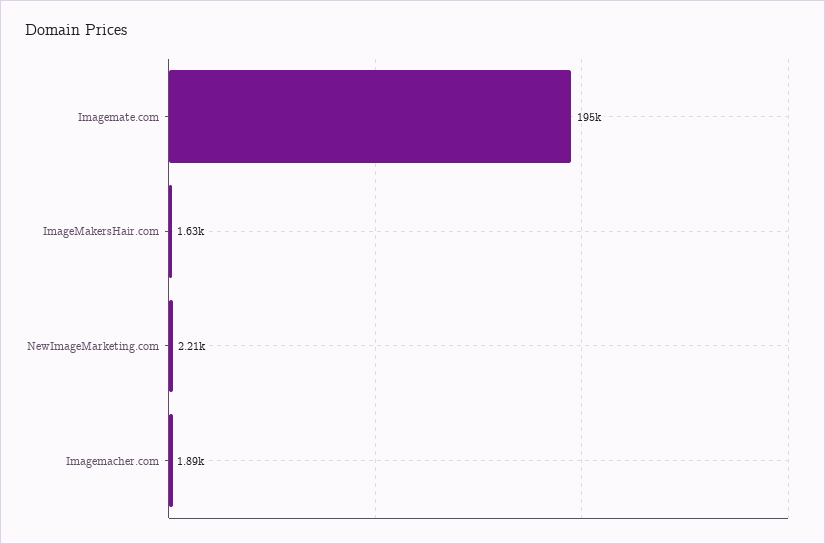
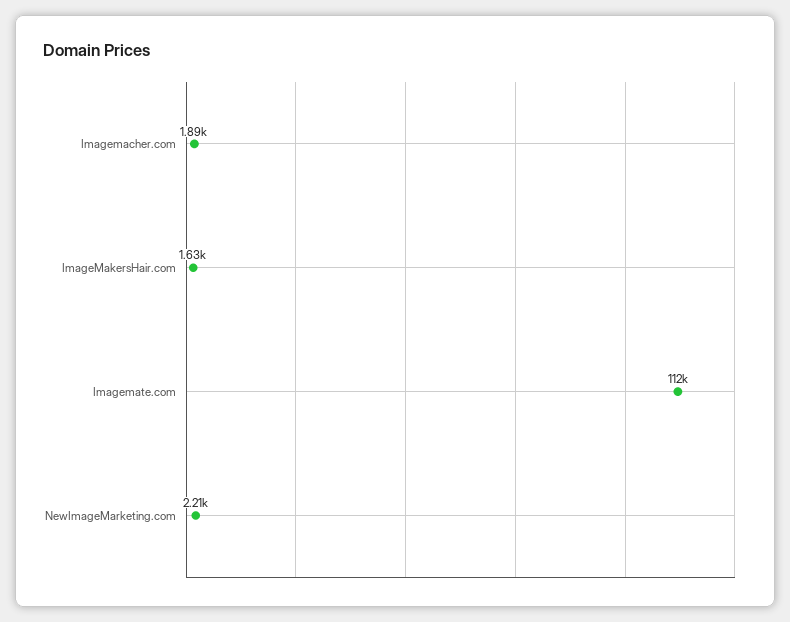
Imagemate.com: 195000 -> 112000

